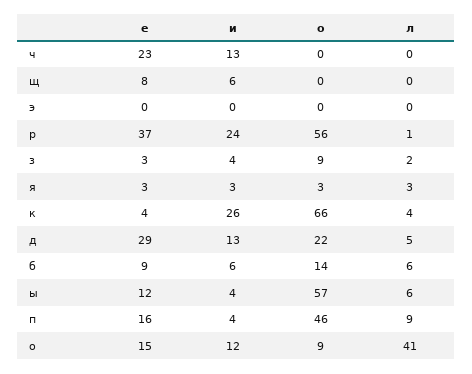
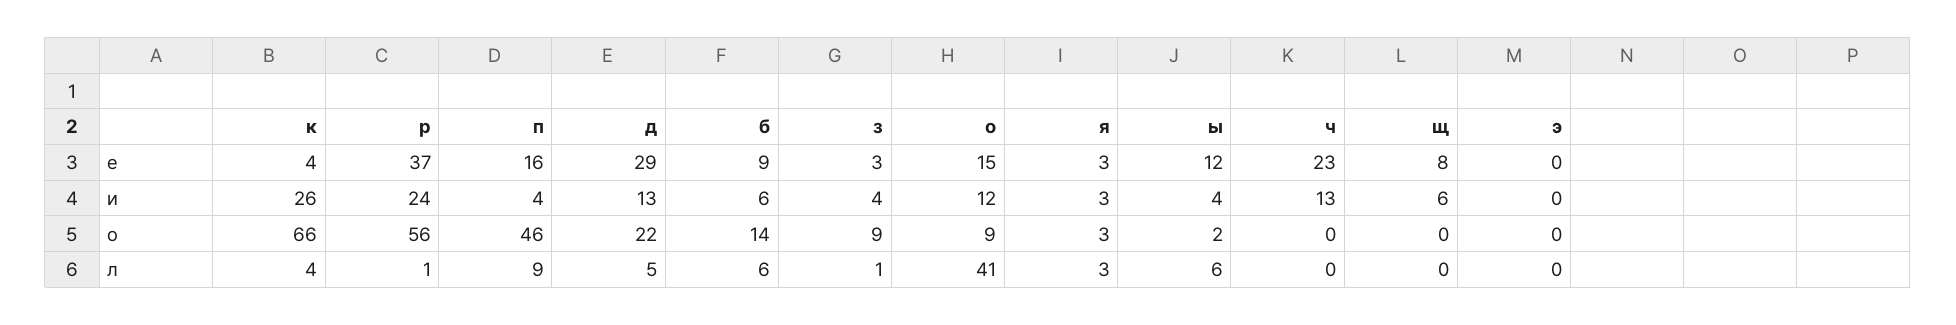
л, з: 2 -> 1
о, ы: 57 -> 2

